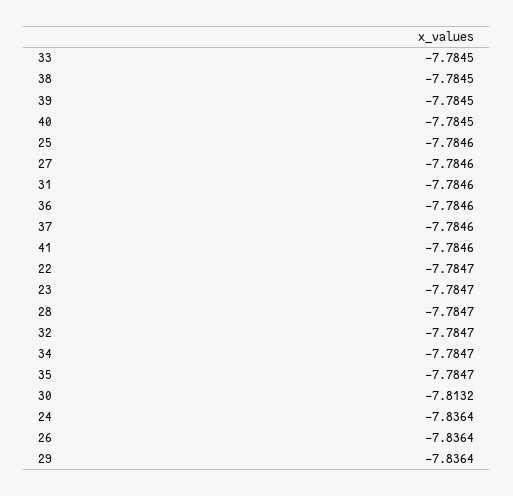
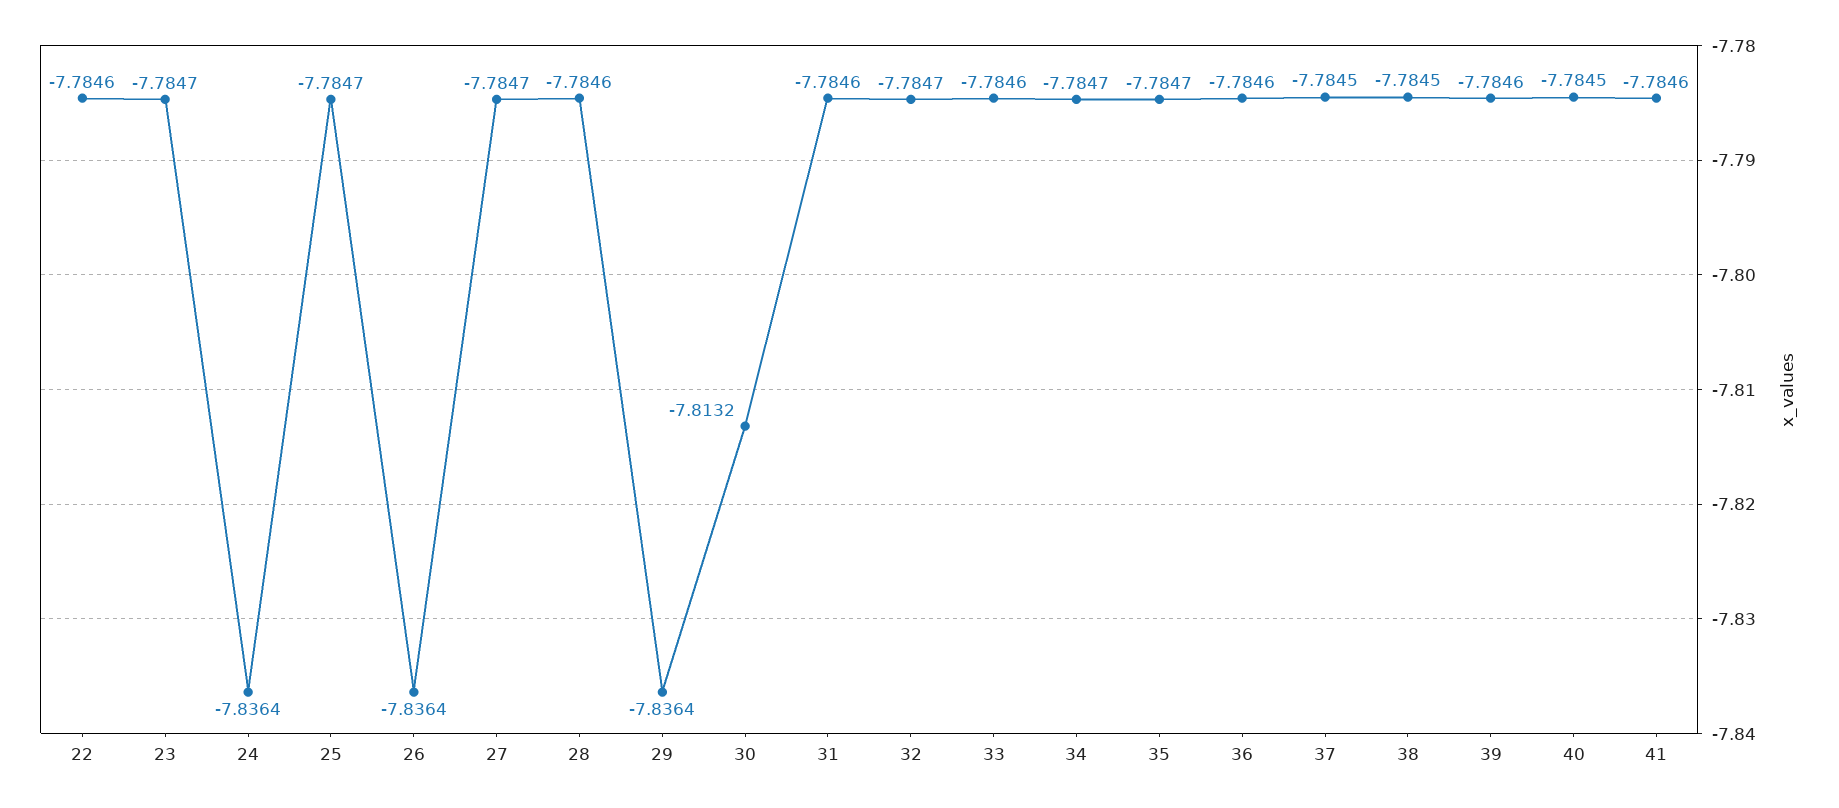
33: -7.7845 -> -7.7846
39: -7.7845 -> -7.7846
25: -7.7846 -> -7.7847
27: -7.7846 -> -7.7847
37: -7.7846 -> -7.7845
22: -7.7847 -> -7.7846
28: -7.7847 -> -7.7846

